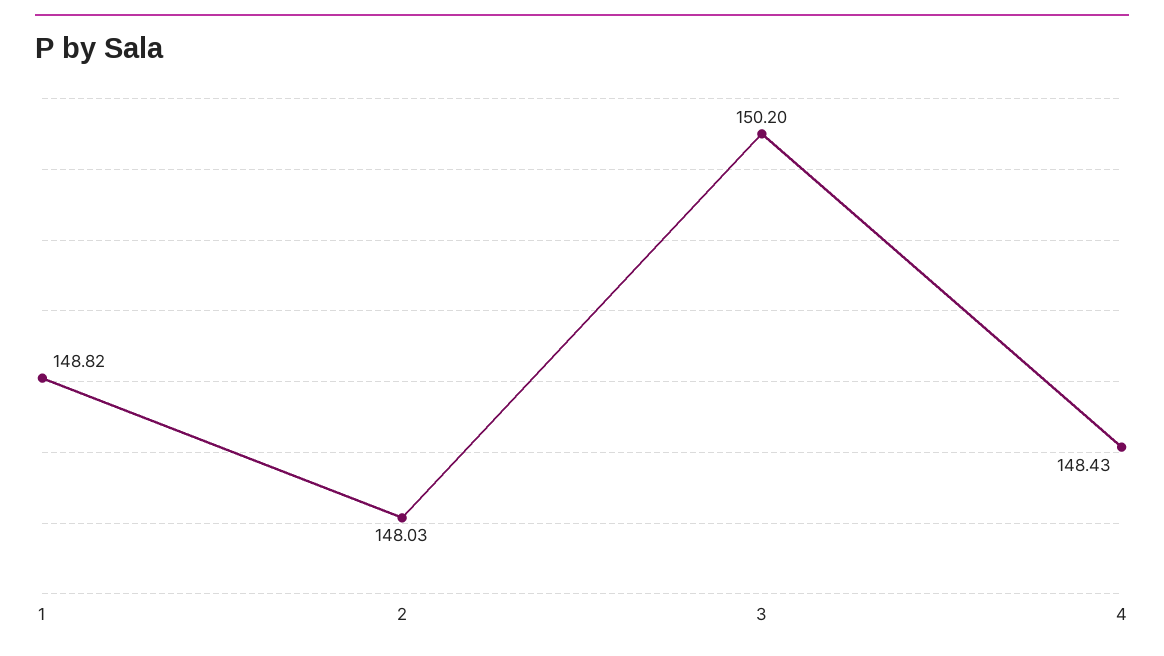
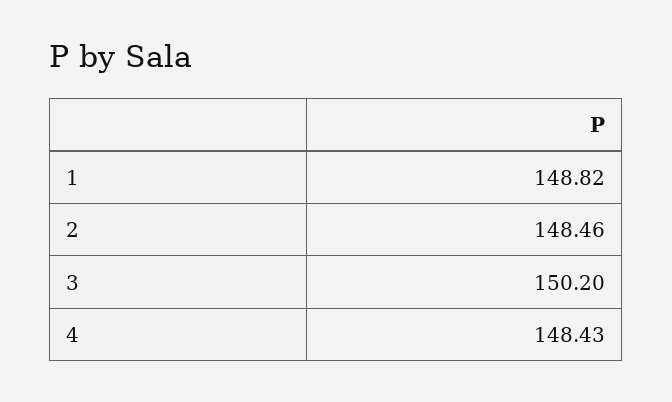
2: 148.03 -> 148.46

